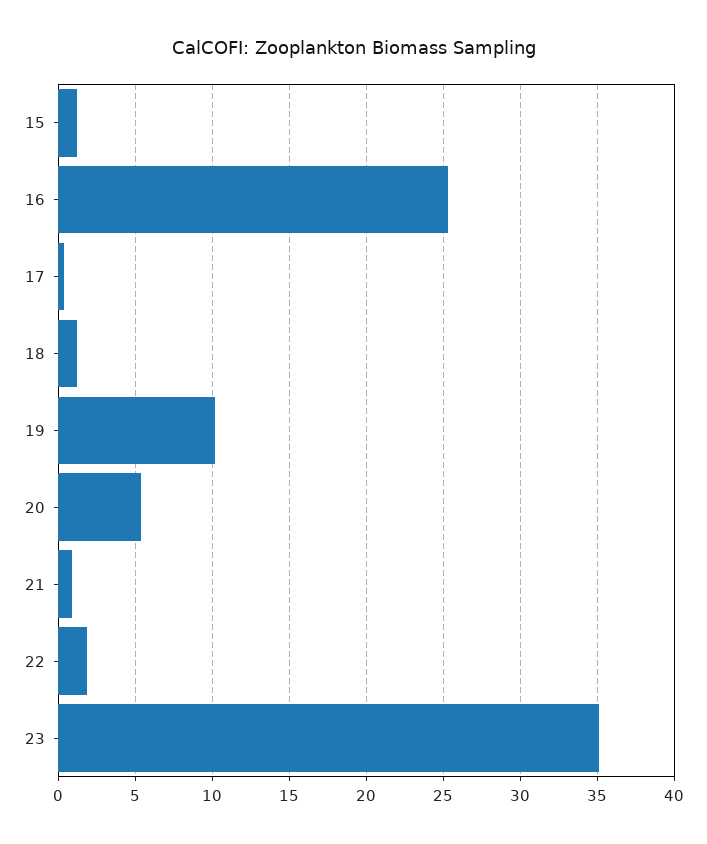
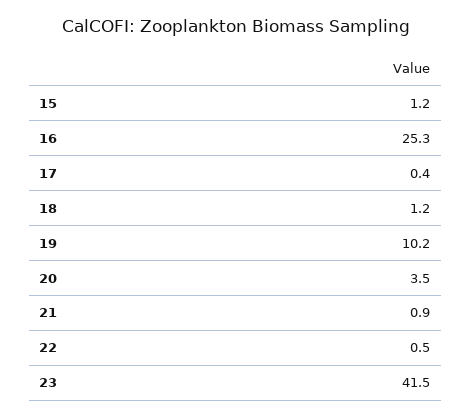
20: 5.5 -> 3.5
22: 2 -> 0.5
23: 35 -> 41.5

